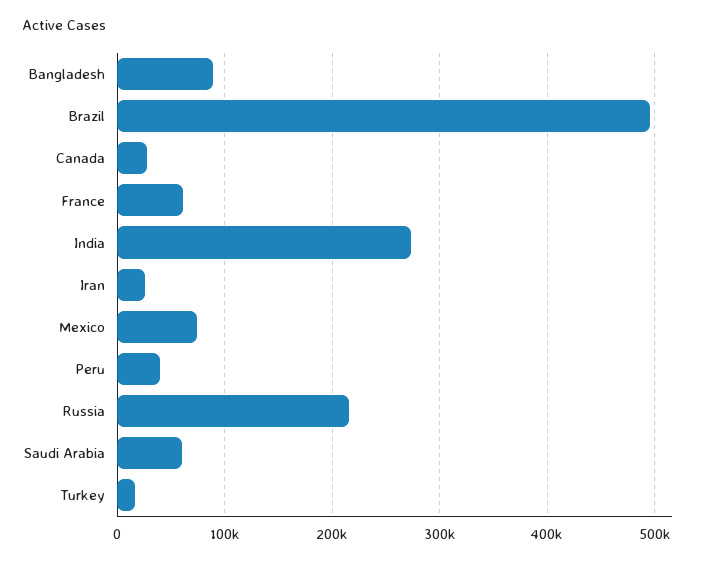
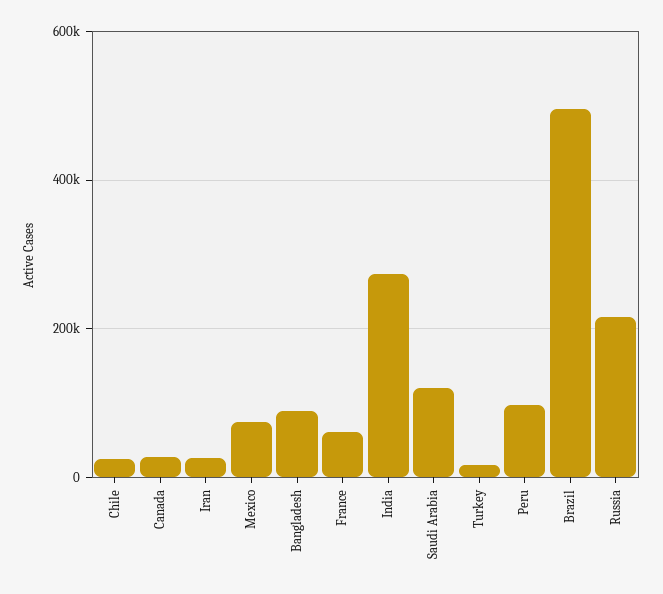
Peru: 40000 -> 100000
Saudi Arabia: 60000 -> 120000
Chile: none -> 20000

